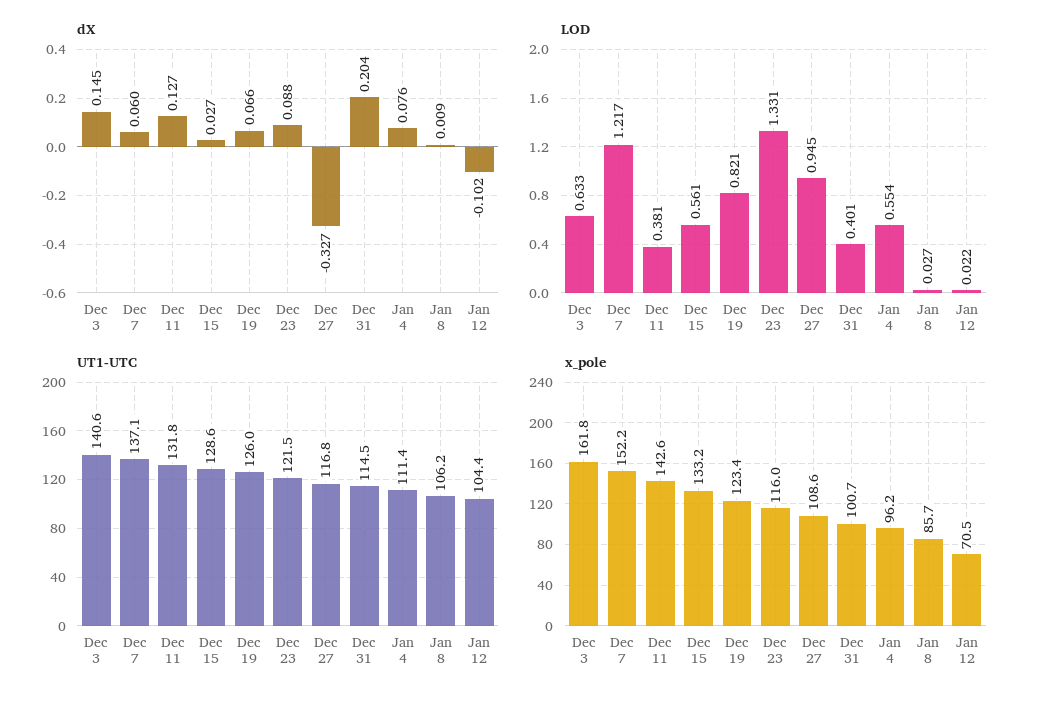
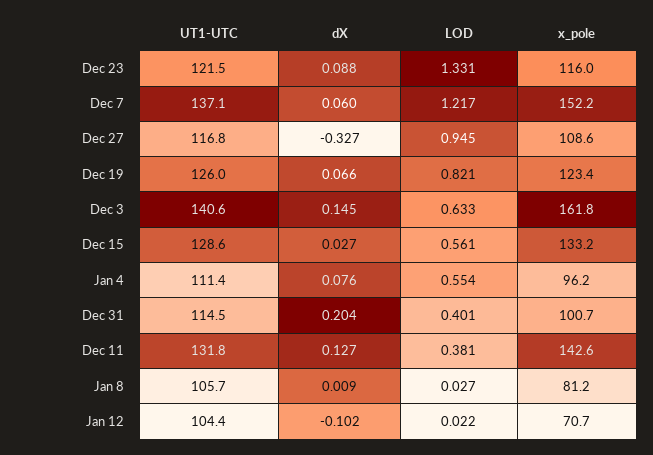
UT1-UTC, Jan 8: 106.2 -> 105.7
x_pole, Jan 8: 85.7 -> 81.2
x_pole, Jan 12: 70.5 -> 70.7

